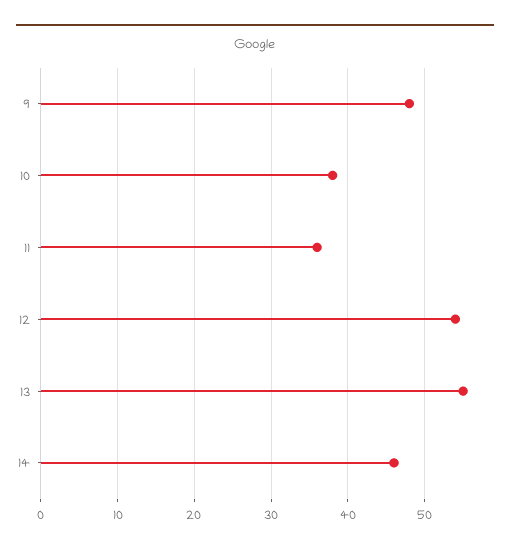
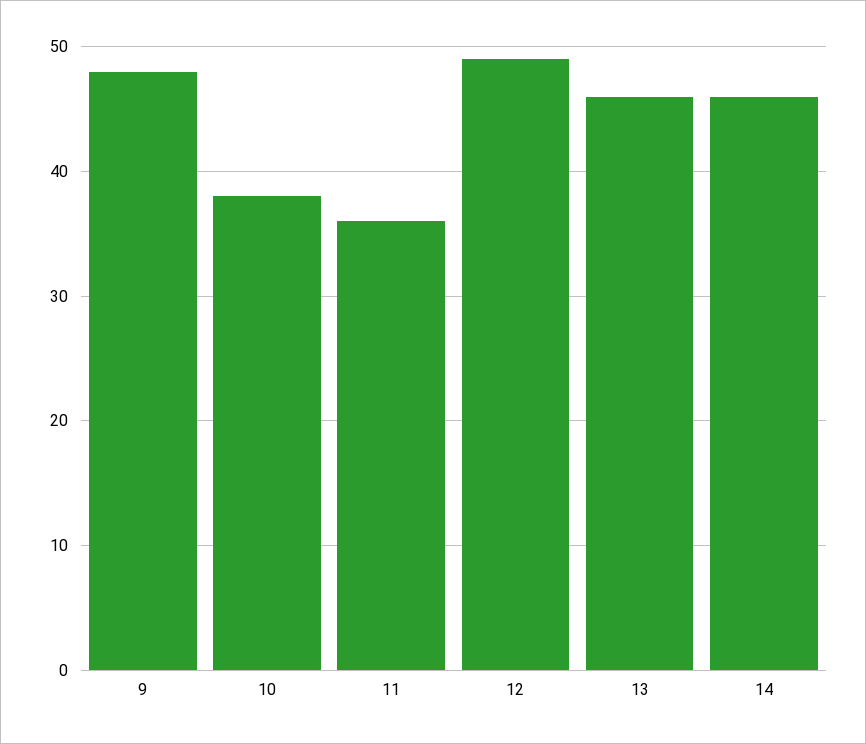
12: 54 -> 49
13: 55 -> 46

